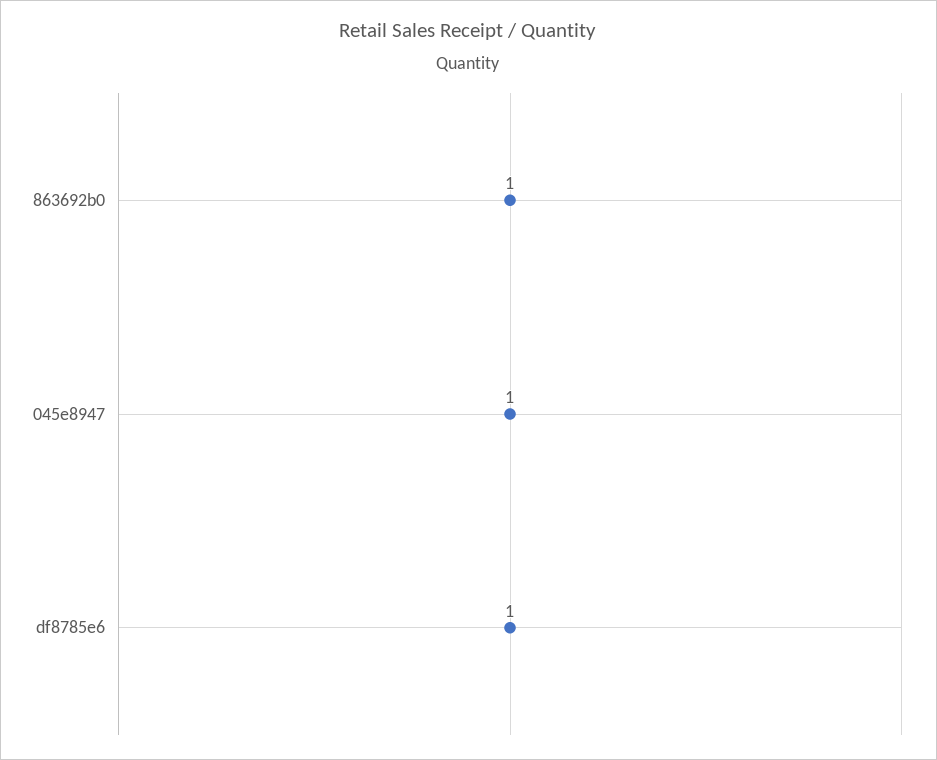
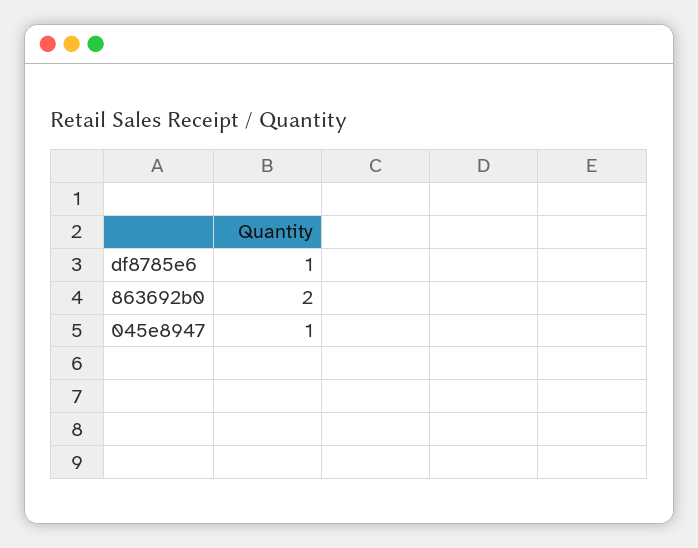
863692b0: 1 -> 2

